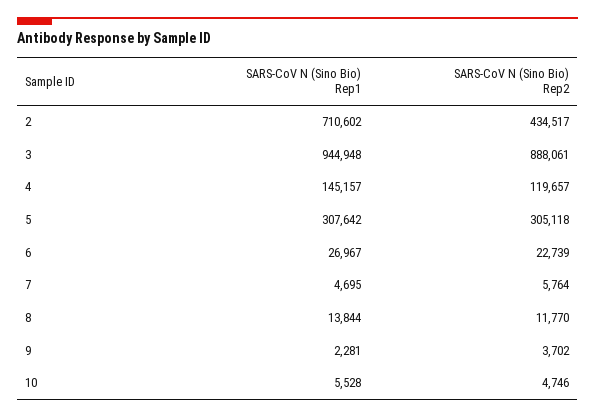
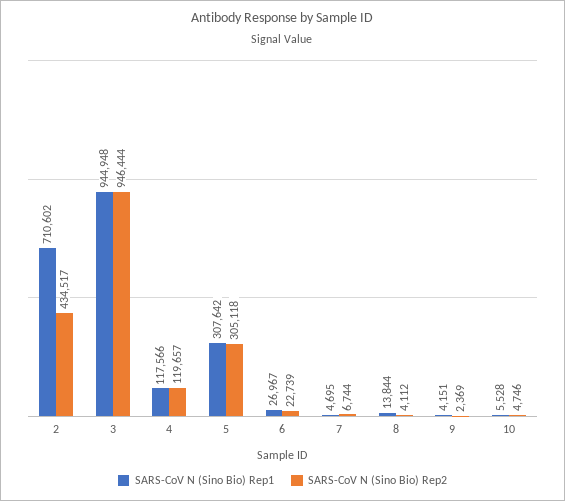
SARS-CoV N (Sino Bio) Rep2, 3: 888061 -> 946444
SARS-CoV N (Sino Bio) Rep1, 4: 145157 -> 117566
SARS-CoV N (Sino Bio) Rep2, 7: 5764 -> 6744
SARS-CoV N (Sino Bio) Rep2, 8: 11770 -> 4112
SARS-CoV N (Sino Bio) Rep1, 9: 2281 -> 4151
SARS-CoV N (Sino Bio) Rep2, 9: 3702 -> 2369

